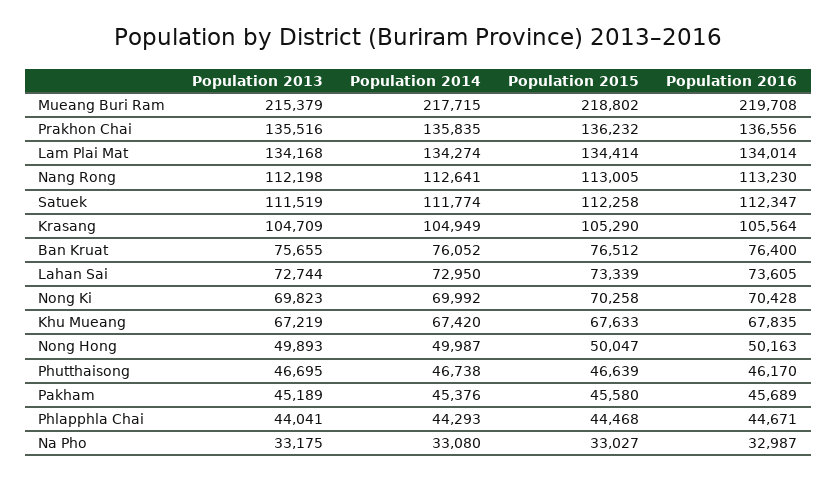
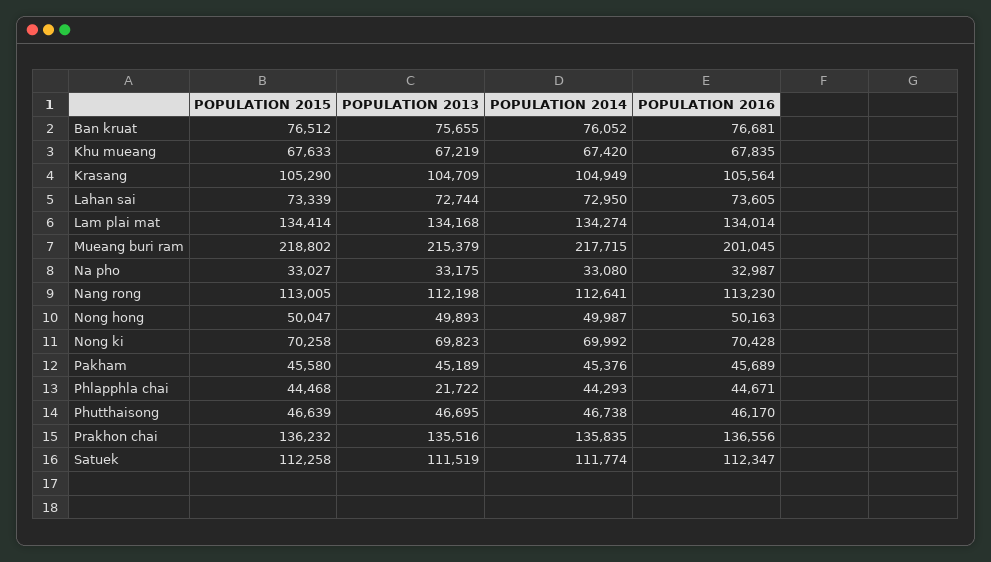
Population 2016, Mueang Buri Ram: 219708 -> 201045
Population 2016, Ban Kruat: 76400 -> 76681
Population 2013, Phlapphla Chai: 44041 -> 21722

